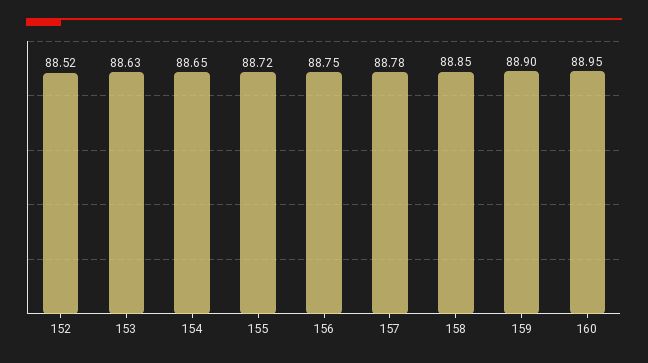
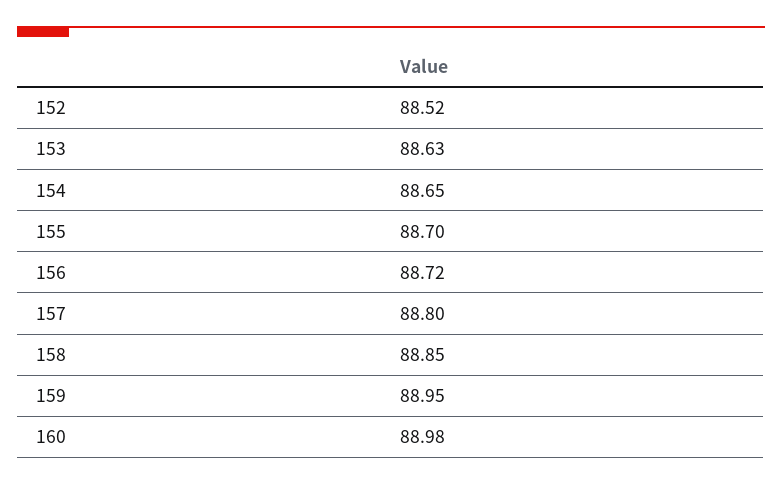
155: 88.72 -> 88.7
156: 88.75 -> 88.72
157: 88.78 -> 88.8
159: 88.9 -> 88.95
160: 88.95 -> 88.98

